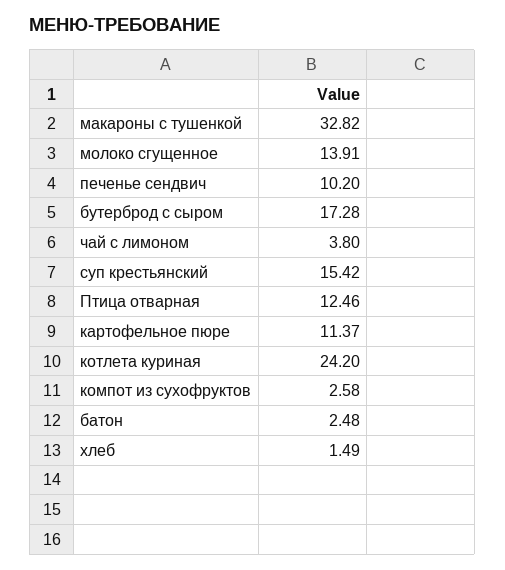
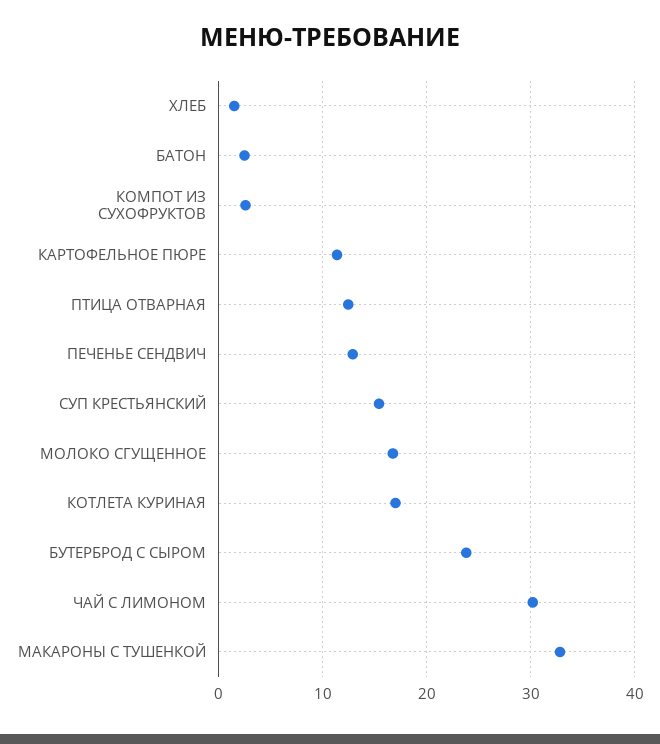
молоко сгущенное: 13.91 -> 17
печенье сендвич: 10.2 -> 13
бутерброд с сыром: 17.28 -> 24
чай с лимоном: 3.8 -> 30
котлета куриная: 24.2 -> 17

